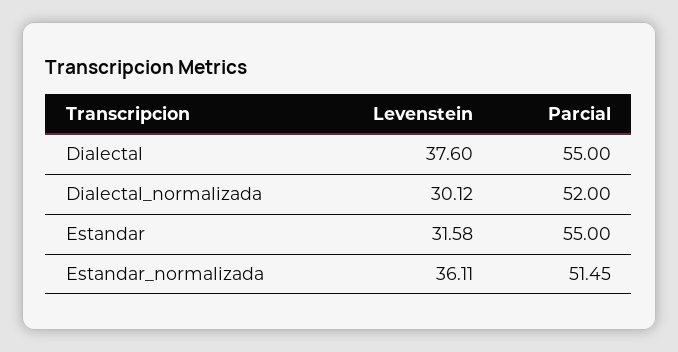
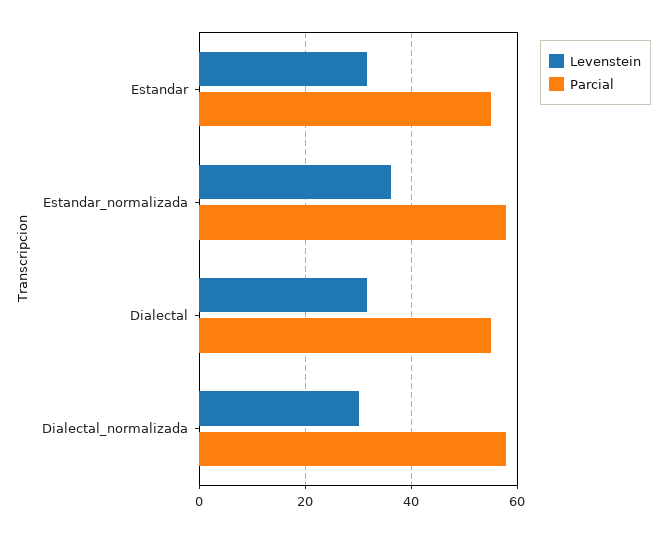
Levenstein, Dialectal: 37.6 -> 32
Parcial, Dialectal_normalizada: 52 -> 58
Parcial, Estandar_normalizada: 51.45 -> 58

